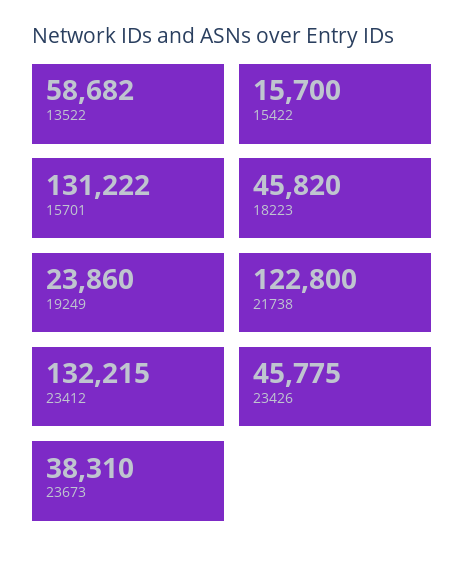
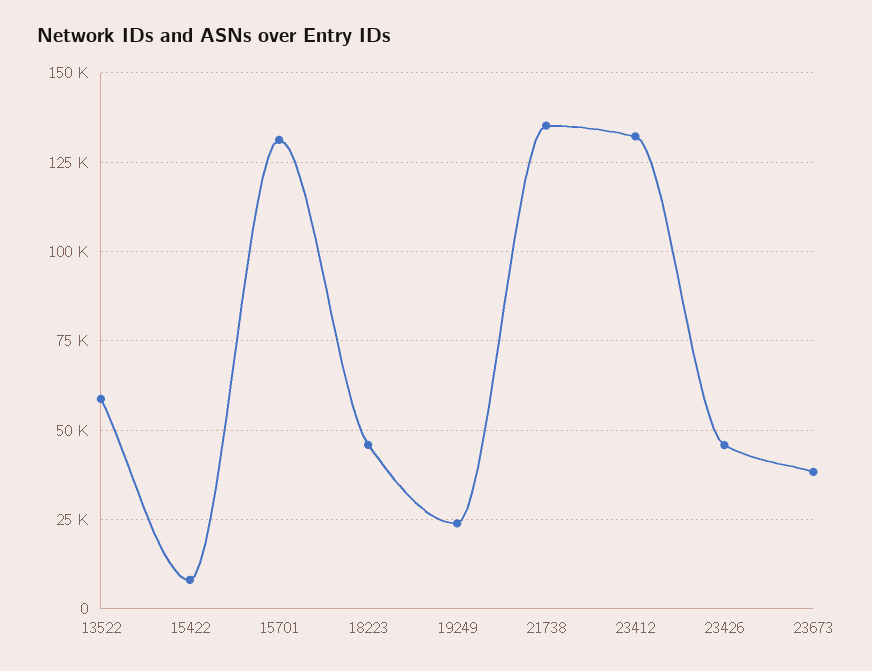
15422: 15700 -> 7500
21738: 122800 -> 135000

